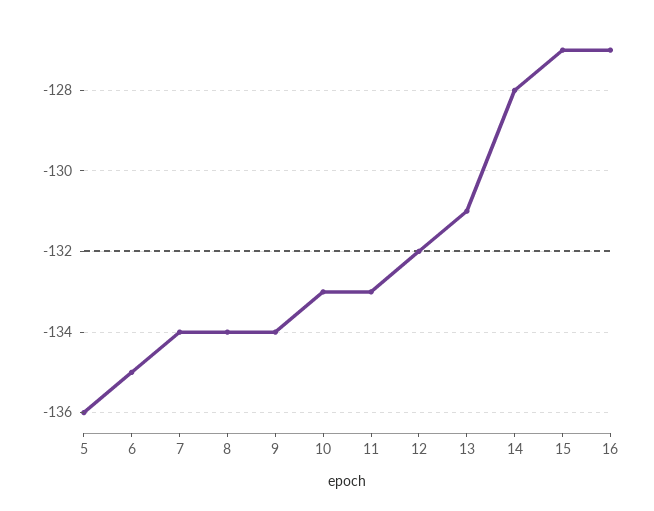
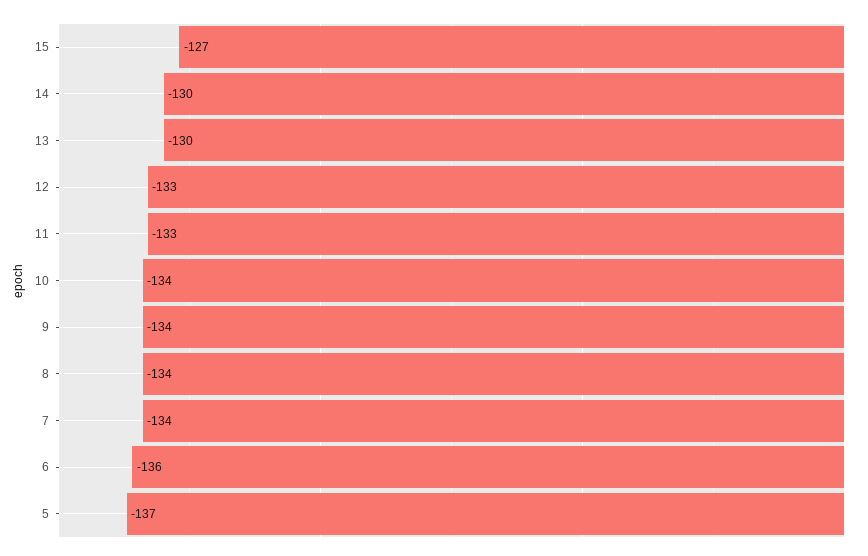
5: -136 -> -137
6: -135 -> -136
10: -133 -> -134
12: -132 -> -133
13: -131 -> -130
14: -128 -> -130
16: -127 -> none

